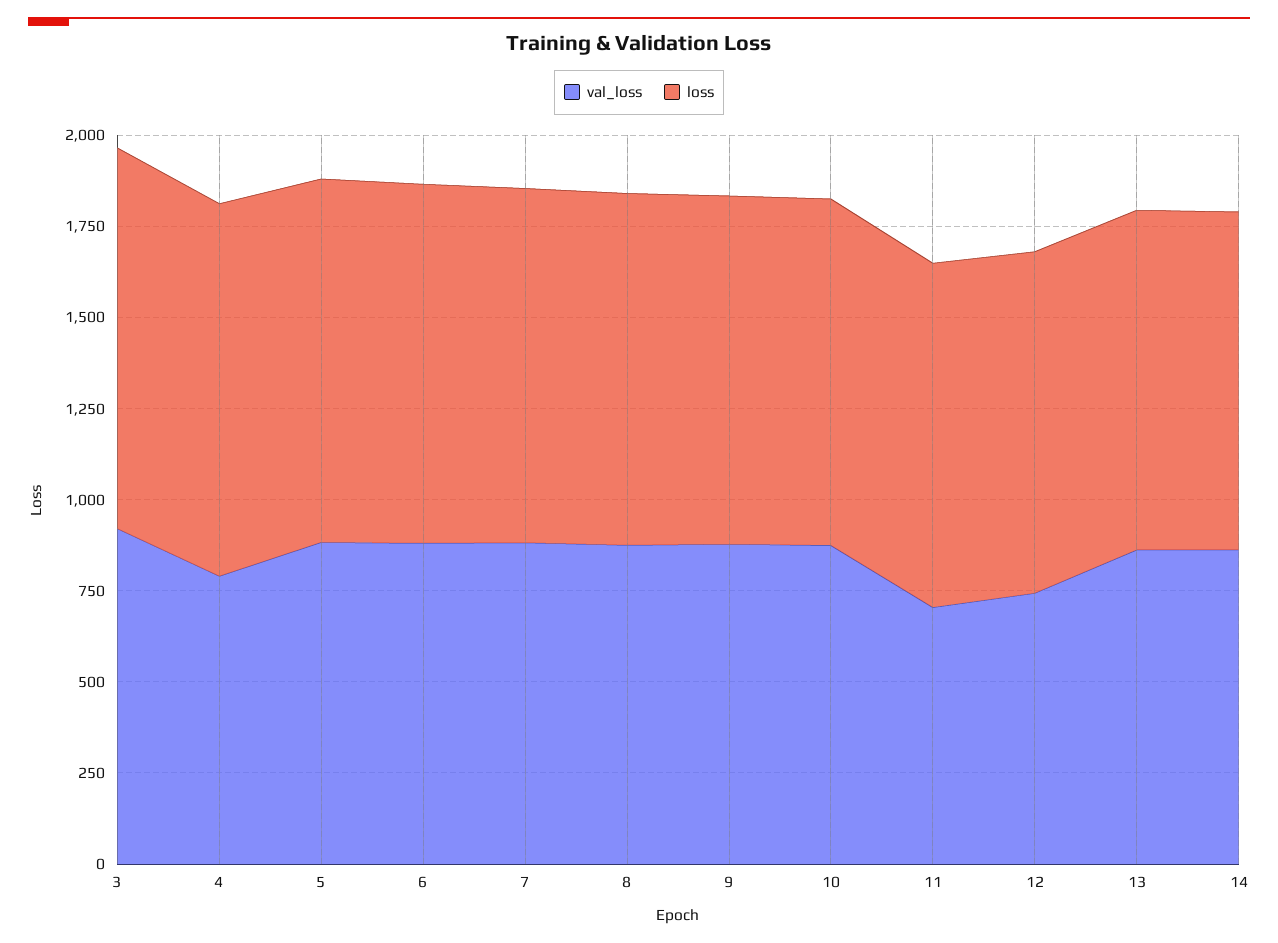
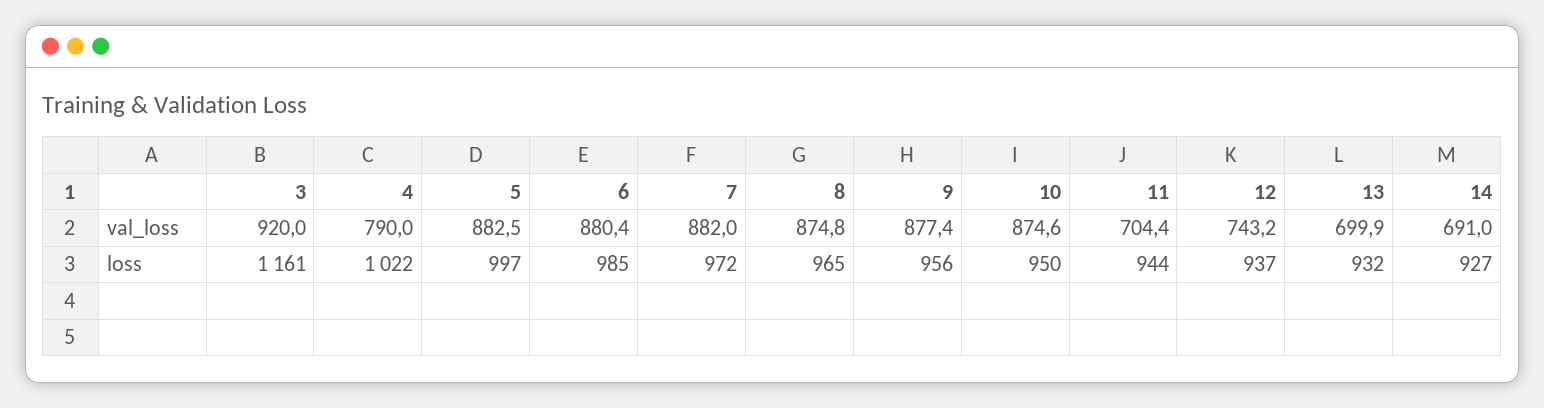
loss, 3: 1050 -> 1161
val_loss, 13: 850 -> 699.9
val_loss, 14: 850 -> 691

